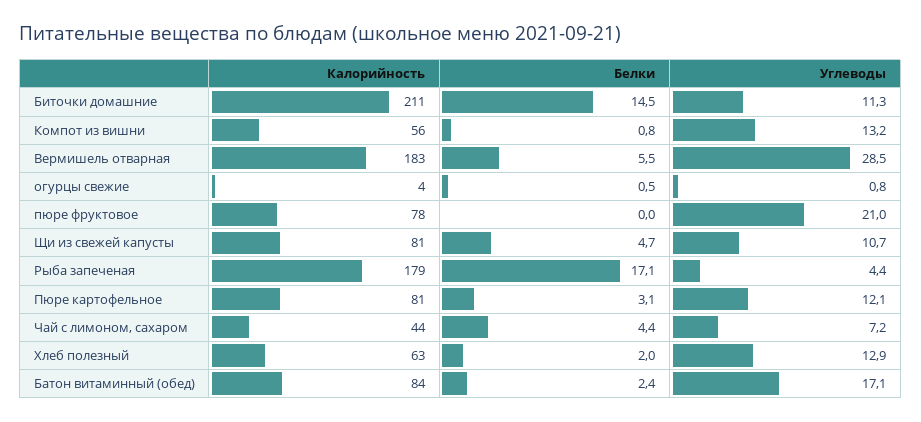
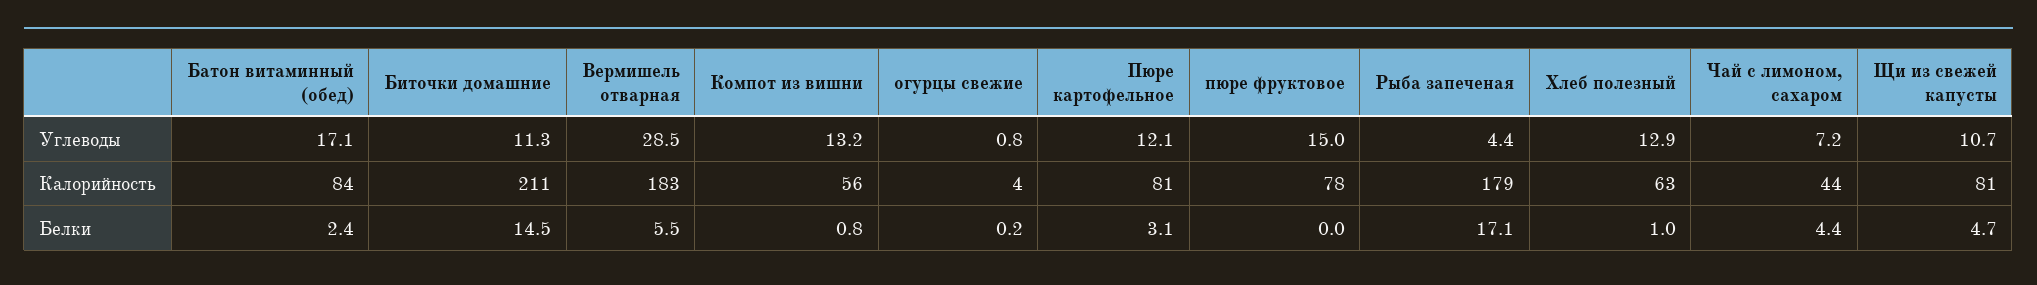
Белки, огурцы свежие: 0.5 -> 0.2
Углеводы, пюре фруктовое: 21 -> 15
Белки, Хлеб полезный: 2 -> 1

